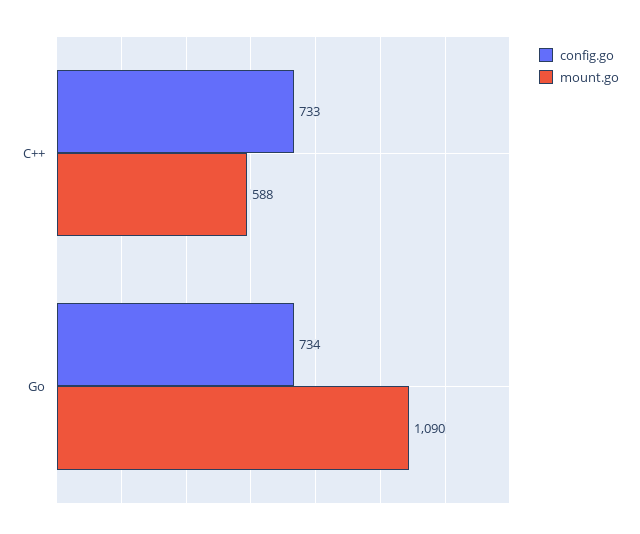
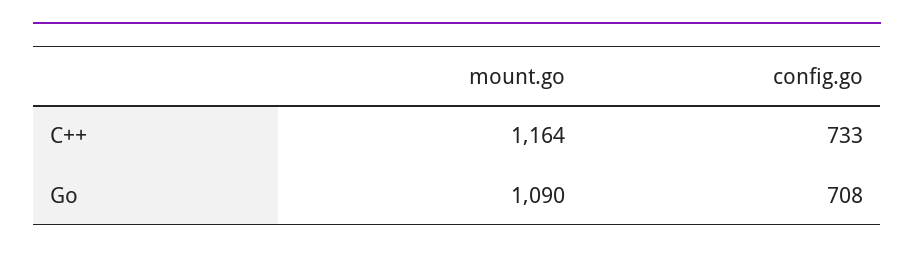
mount.go, C++: 588 -> 1164
config.go, Go: 734 -> 708

